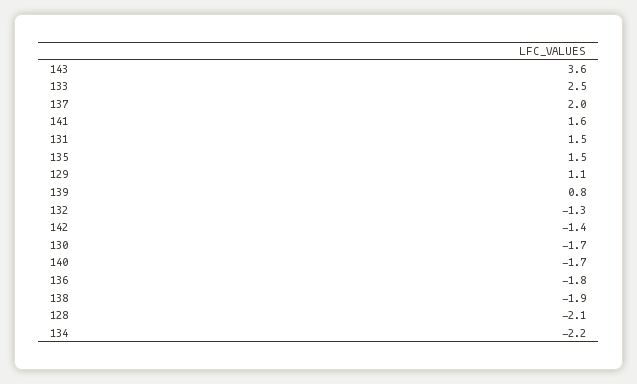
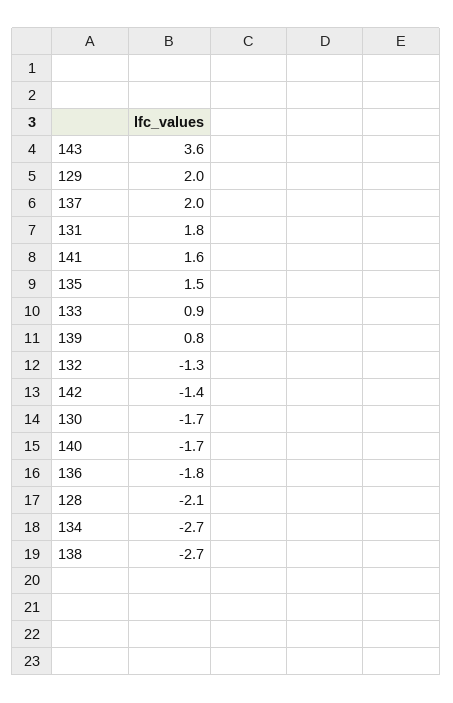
133: 2.5 -> 0.9
131: 1.5 -> 1.8
129: 1.1 -> 2
138: -1.9 -> -2.7
134: -2.2 -> -2.7

